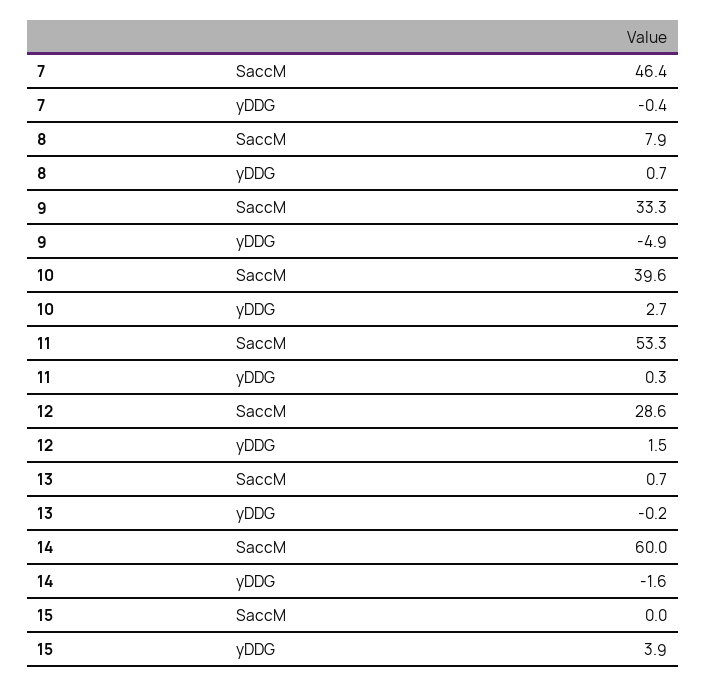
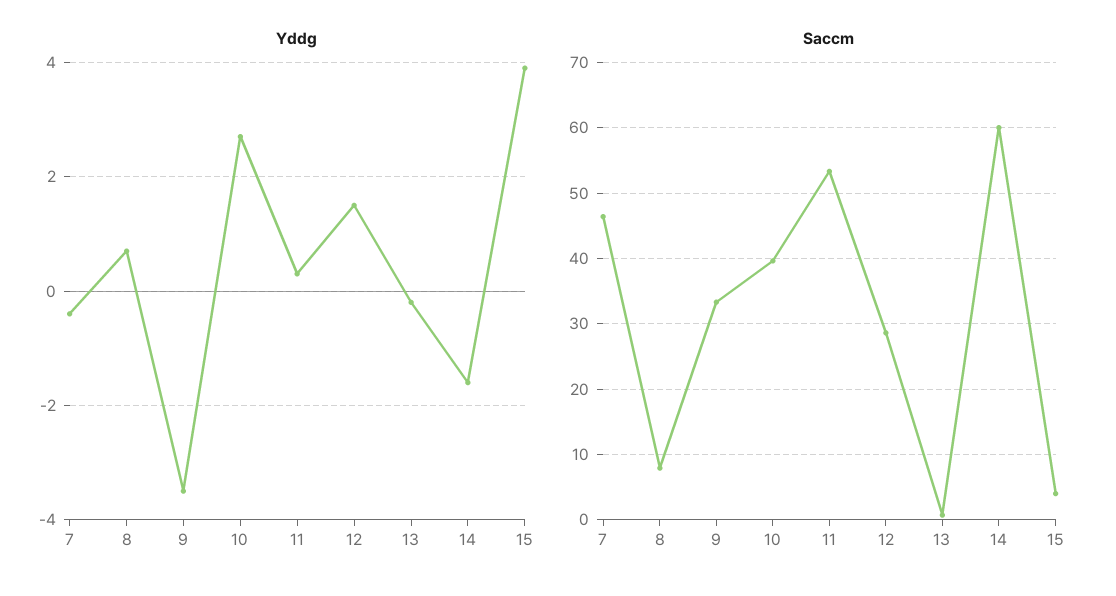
yDDG, 9: -4.9 -> -3.5
SaccM, 15: 0 -> 4

